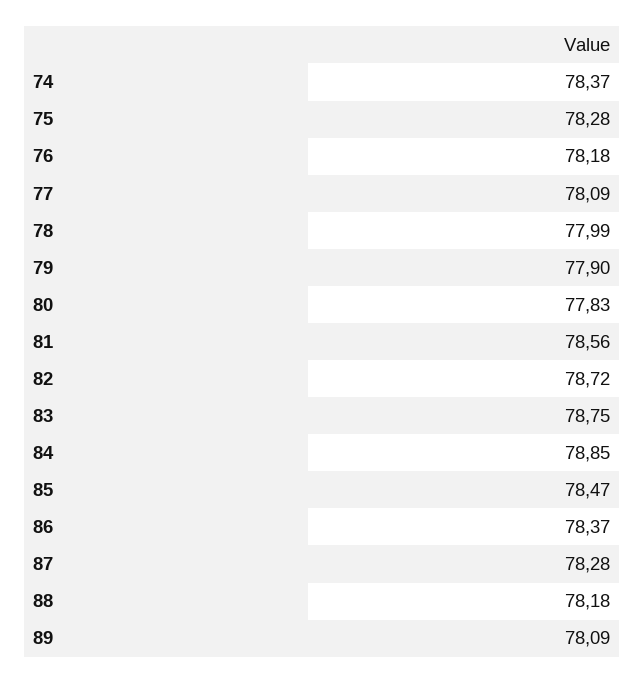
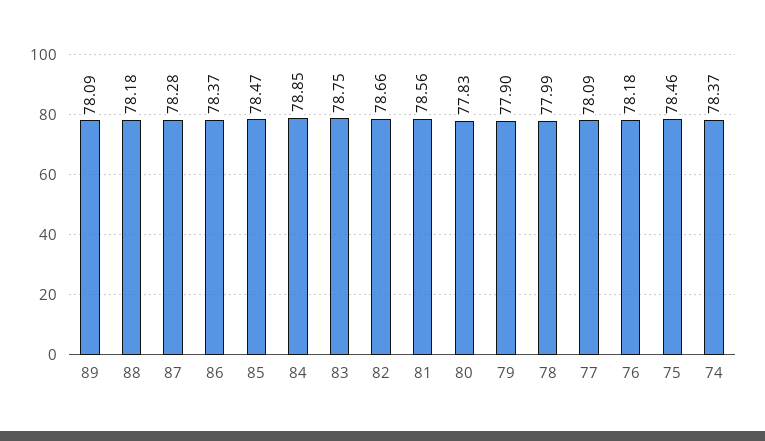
75: 78.28 -> 78.46
82: 78.72 -> 78.66

